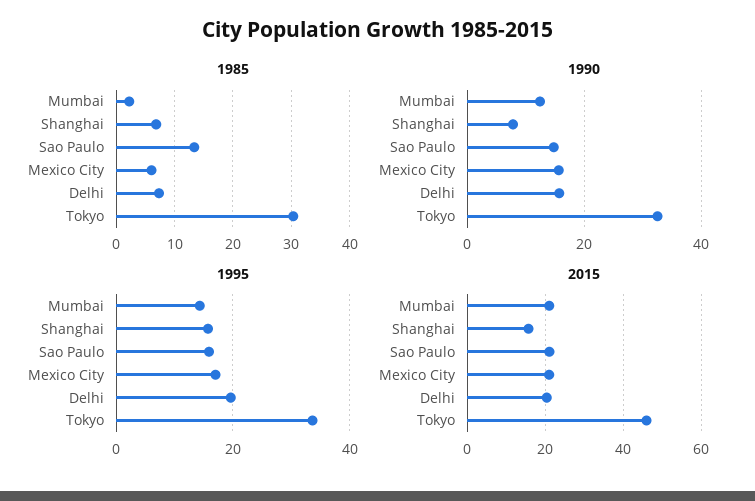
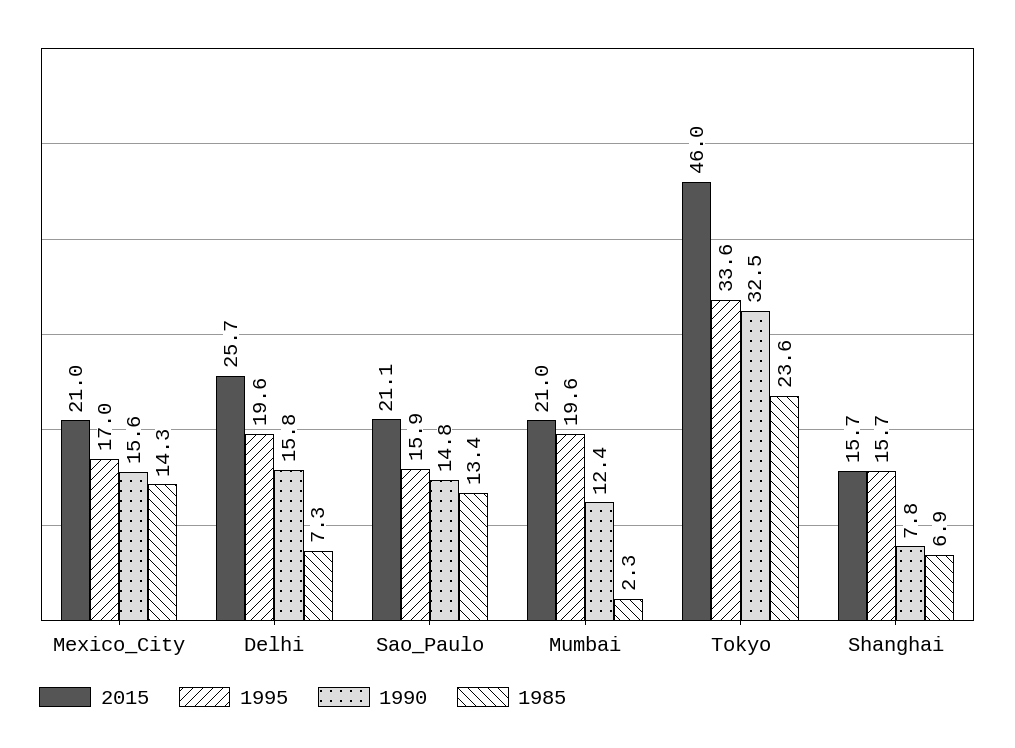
1985, Mexico City: 6 -> 14.3
1985, Tokyo: 30 -> 23.6
1995, Mumbai: 14 -> 19.6
2015, Delhi: 20 -> 25.7

